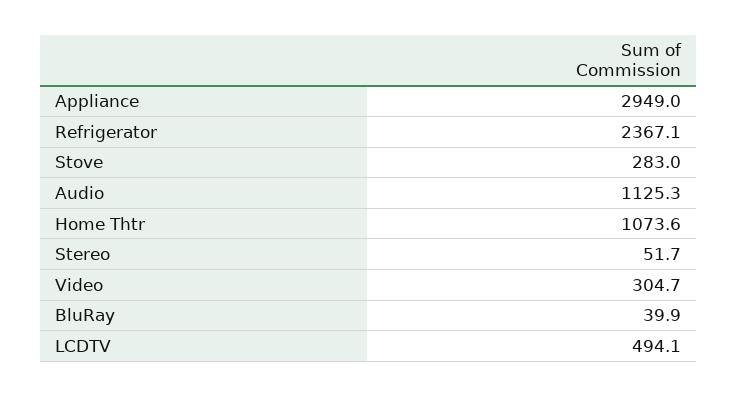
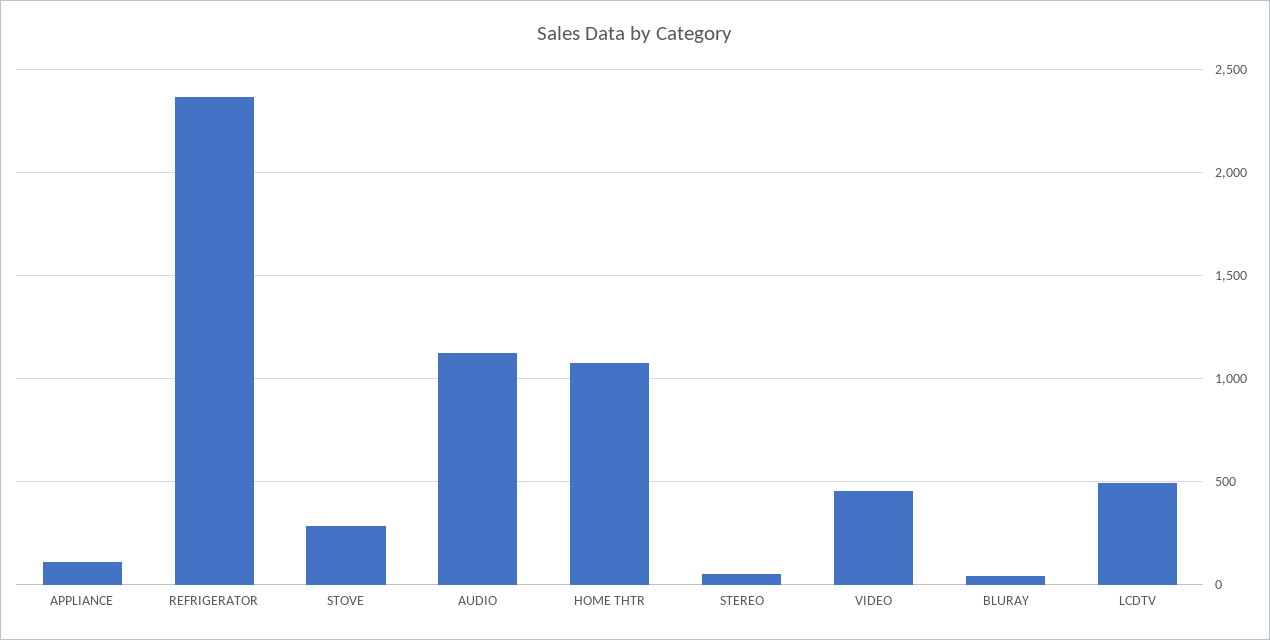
Appliance: 2949 -> 100
Video: 304.7 -> 450

